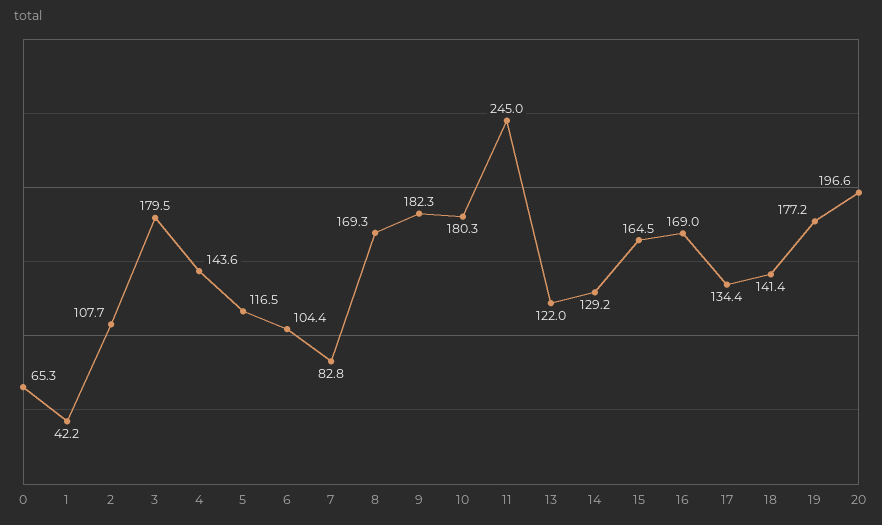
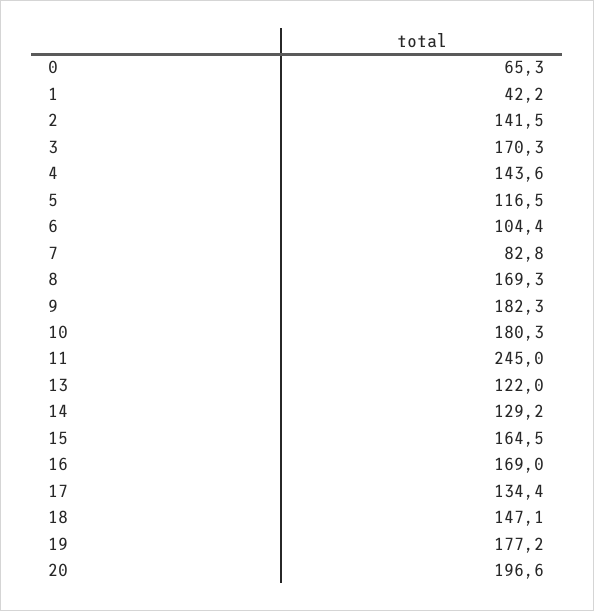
2: 107.7 -> 141.5
3: 179.5 -> 170.3
18: 141.4 -> 147.1

